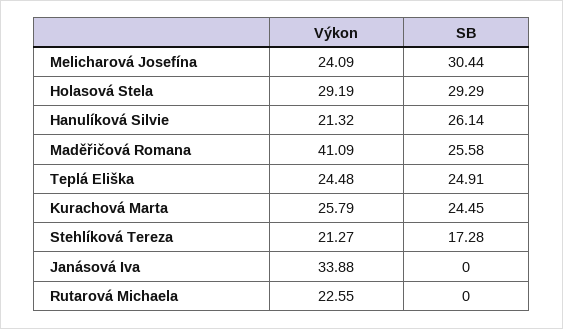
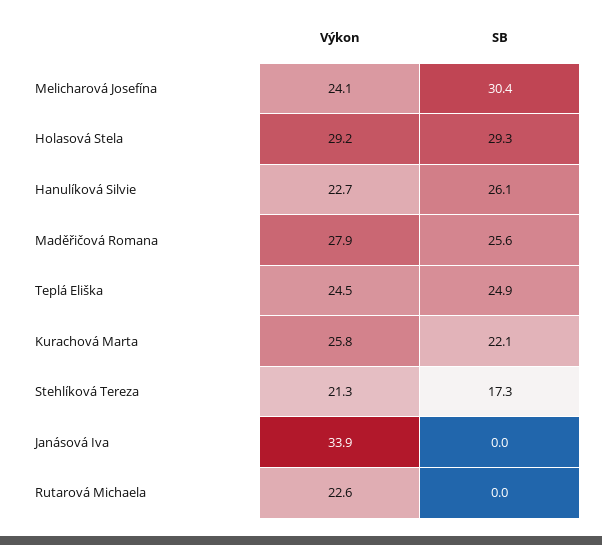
Výkon, Hanulíková Silvie: 21.32 -> 22.7
Výkon, Maděřičová Romana: 41.09 -> 27.9
SB, Kurachová Marta: 24.45 -> 22.1

